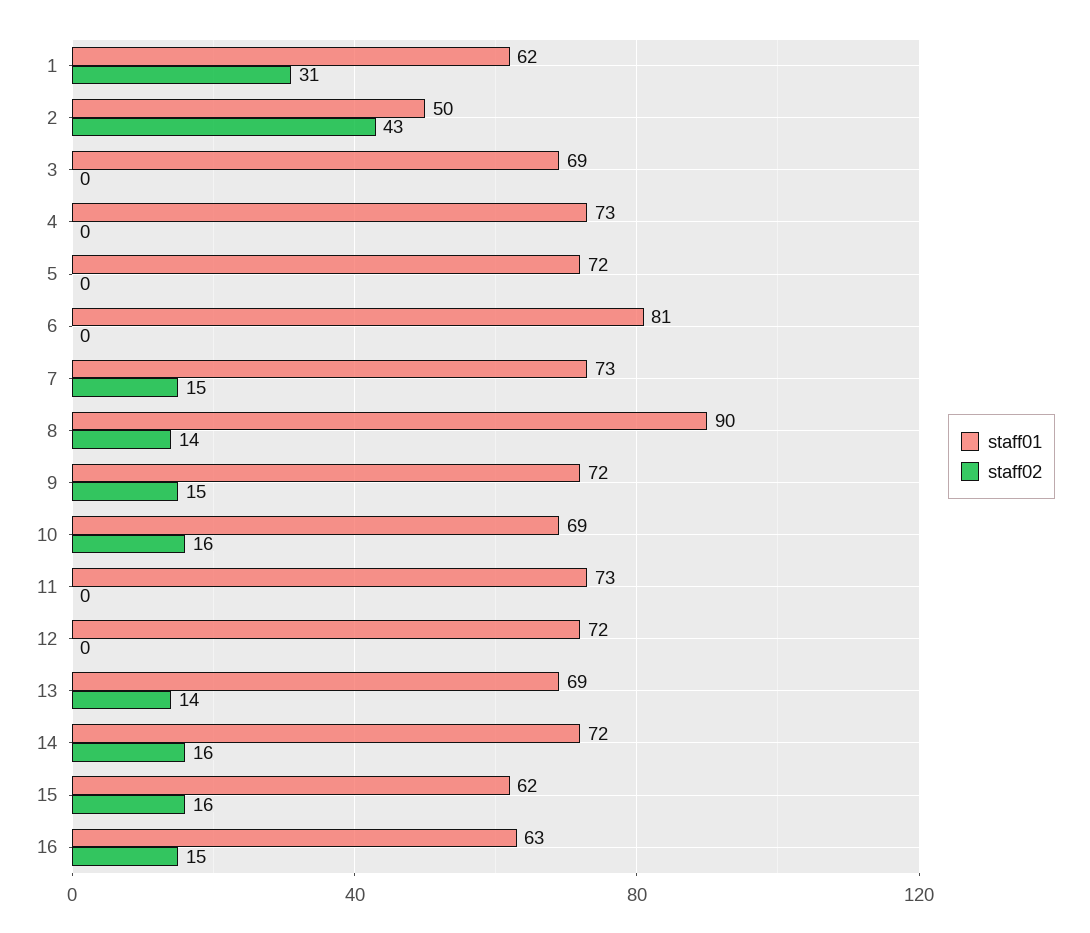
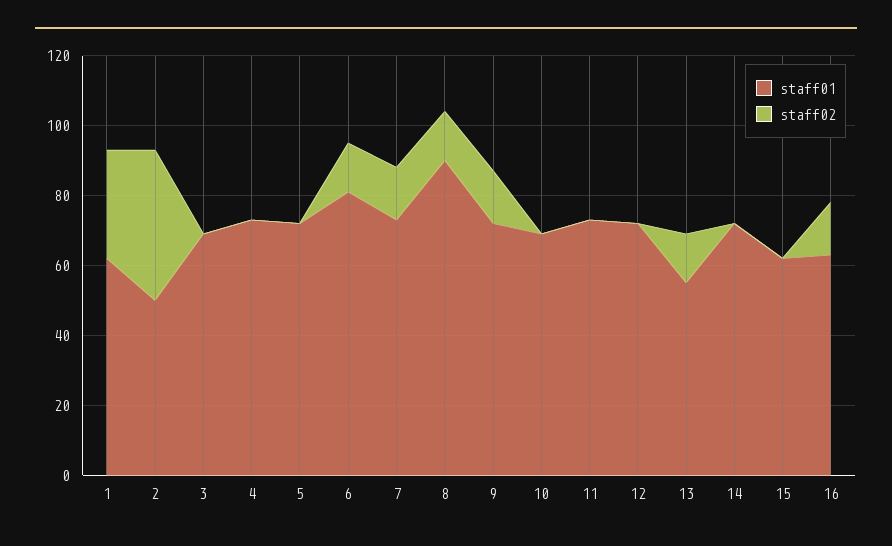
staff02, 6: 0 -> 15
staff02, 10: 16 -> 0
staff01, 13: 69 -> 55
staff02, 14: 16 -> 0
staff02, 15: 16 -> 0

